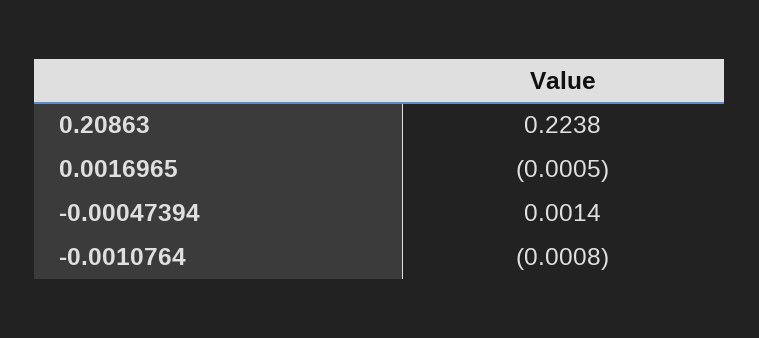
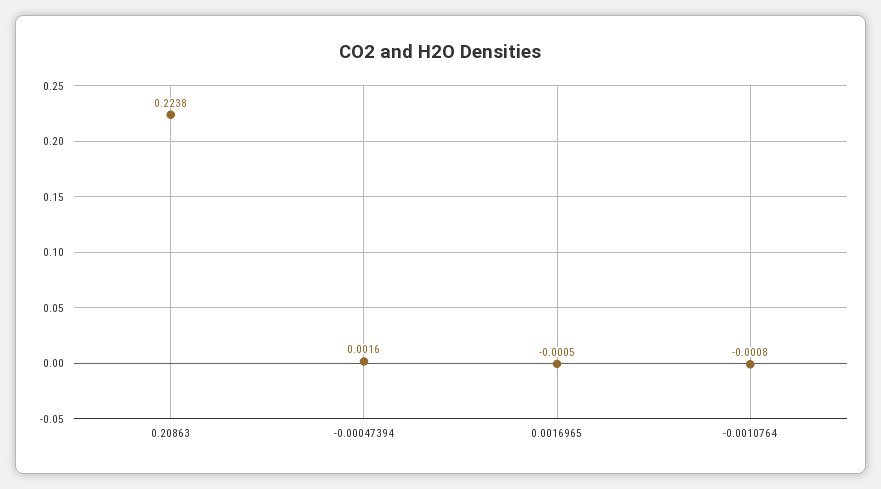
-0.00047394: 0.0014 -> 0.0016

